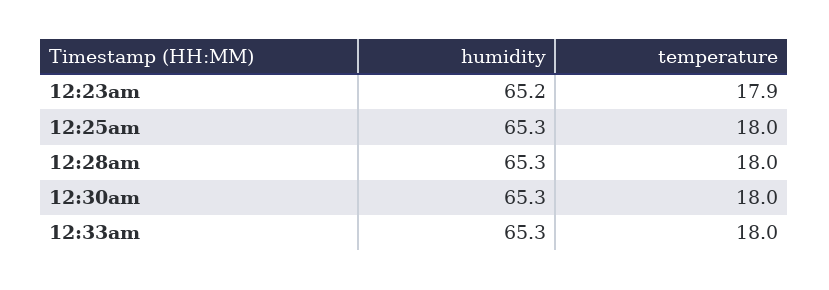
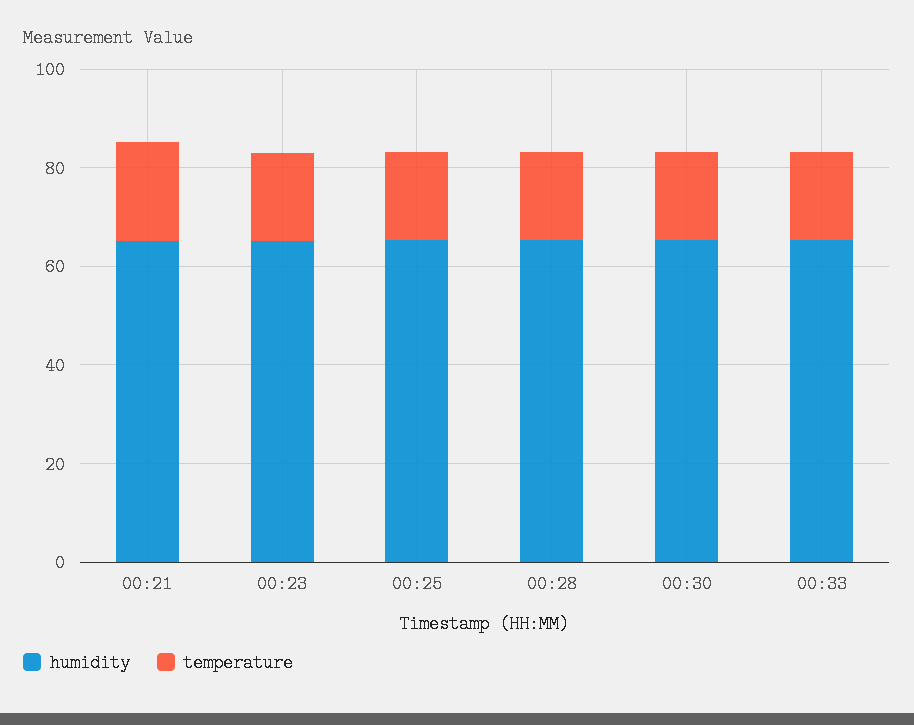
humidity, 00:21: none -> 65
temperature, 00:21: none -> 20

